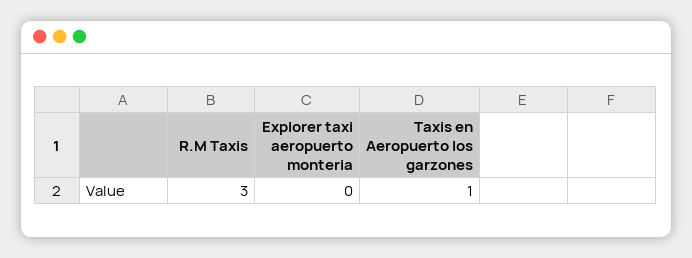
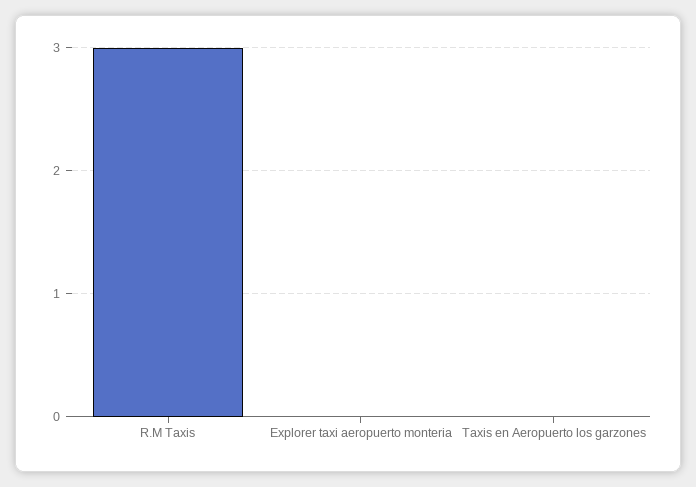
Taxis en Aeropuerto los garzones: 1 -> 0

